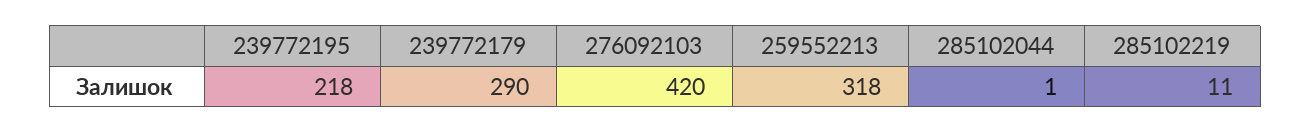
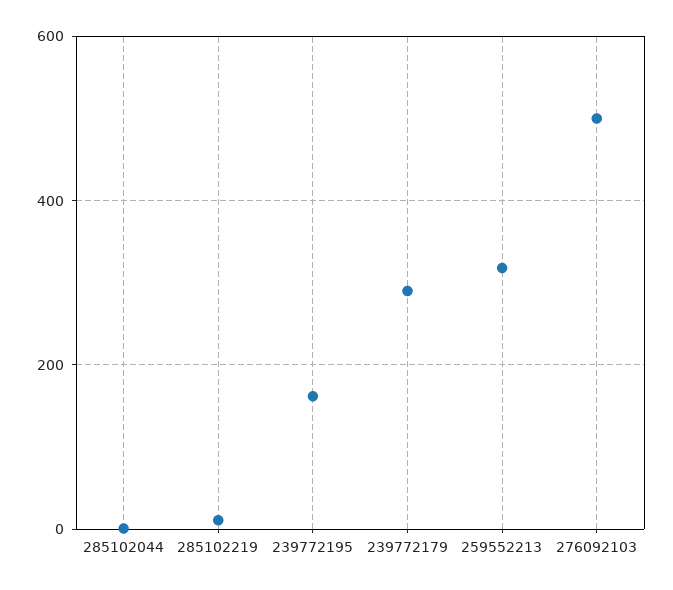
239772195: 218 -> 160
276092103: 420 -> 500

